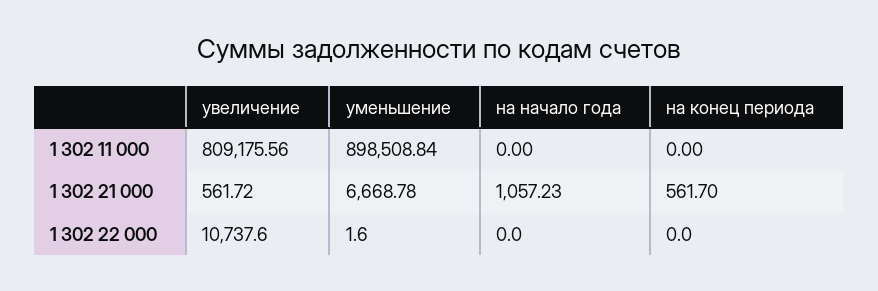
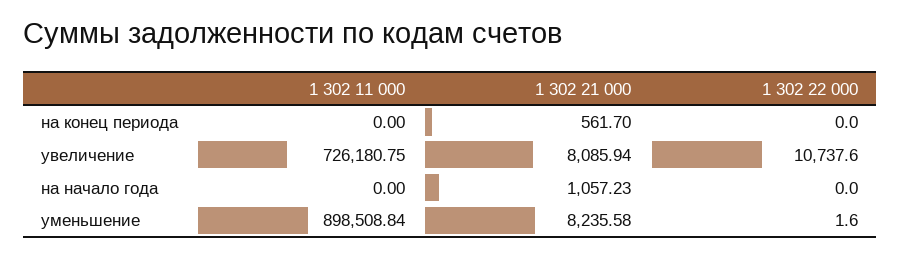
увеличение, 1 302 11 000: 809175.56 -> 726180.75
увеличение, 1 302 21 000: 561.72 -> 8085.94
уменьшение, 1 302 21 000: 6668.78 -> 8235.58

